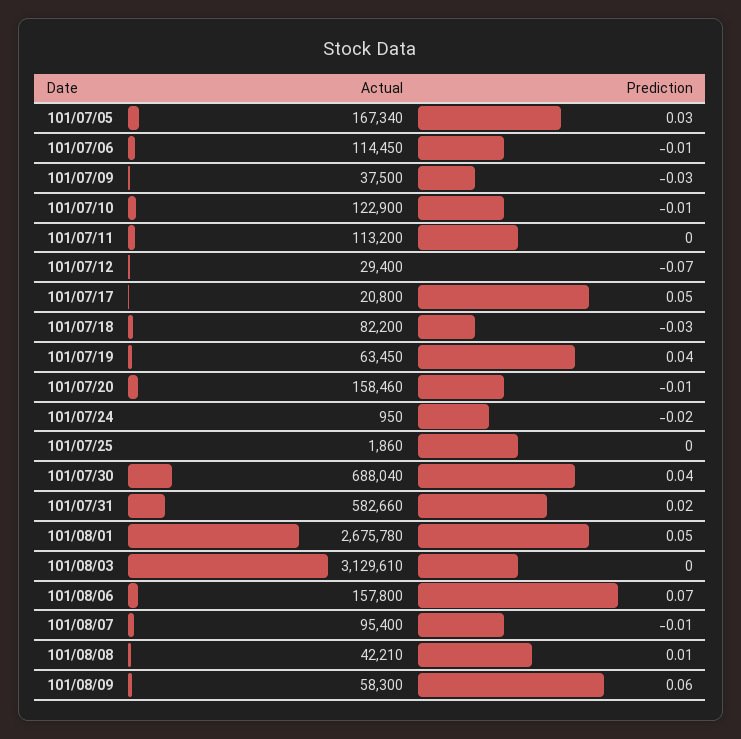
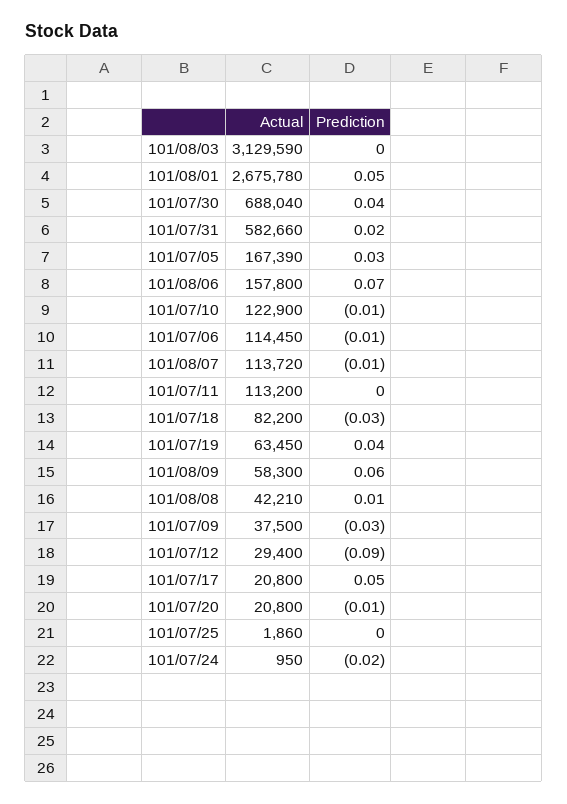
Actual, 101/07/05: 167340 -> 167390
Prediction, 101/07/12: -0.07 -> -0.09
Actual, 101/07/20: 158460 -> 20800
Actual, 101/08/03: 3129610 -> 3129590
Actual, 101/08/07: 95400 -> 113720

